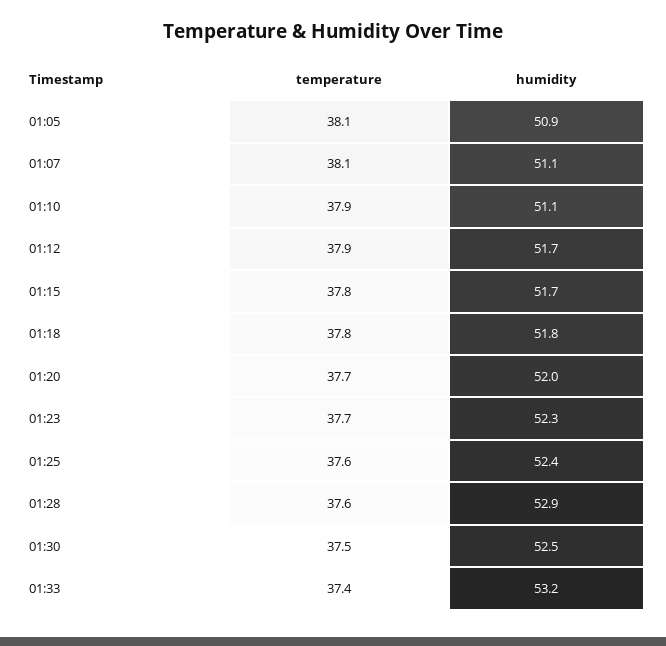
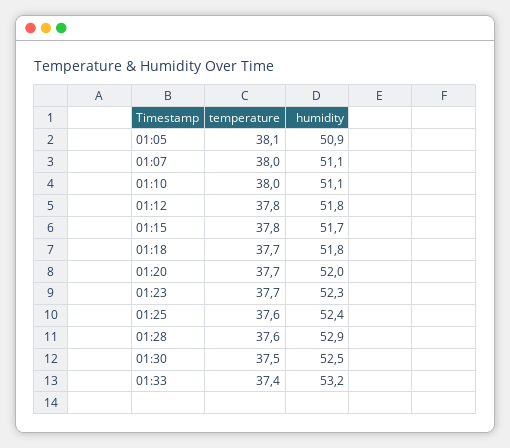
temperature, 01:07: 38.1 -> 38
temperature, 01:10: 37.9 -> 38
temperature, 01:12: 37.9 -> 37.8
humidity, 01:12: 51.7 -> 51.8
temperature, 01:18: 37.8 -> 37.7

